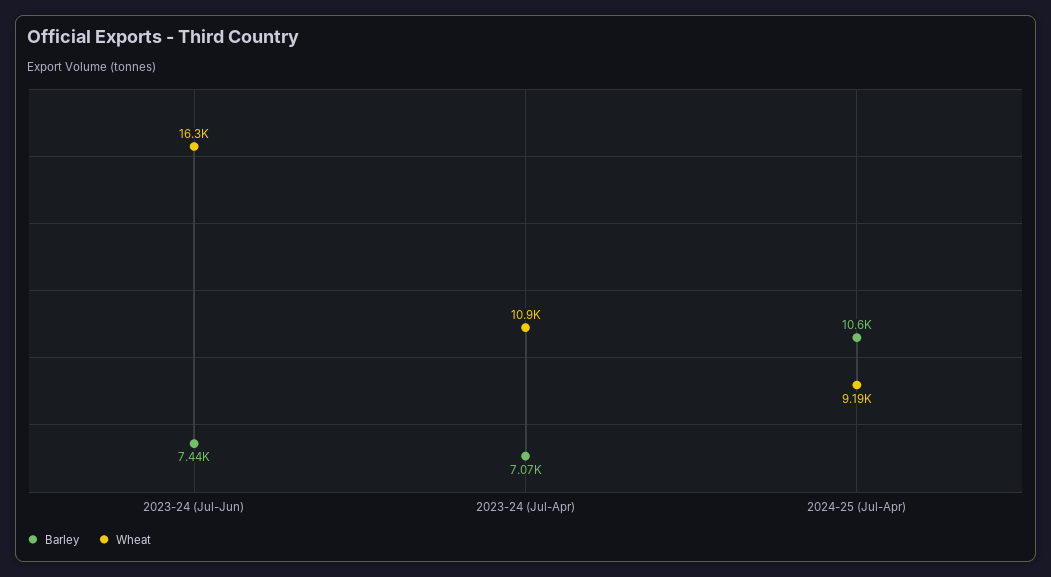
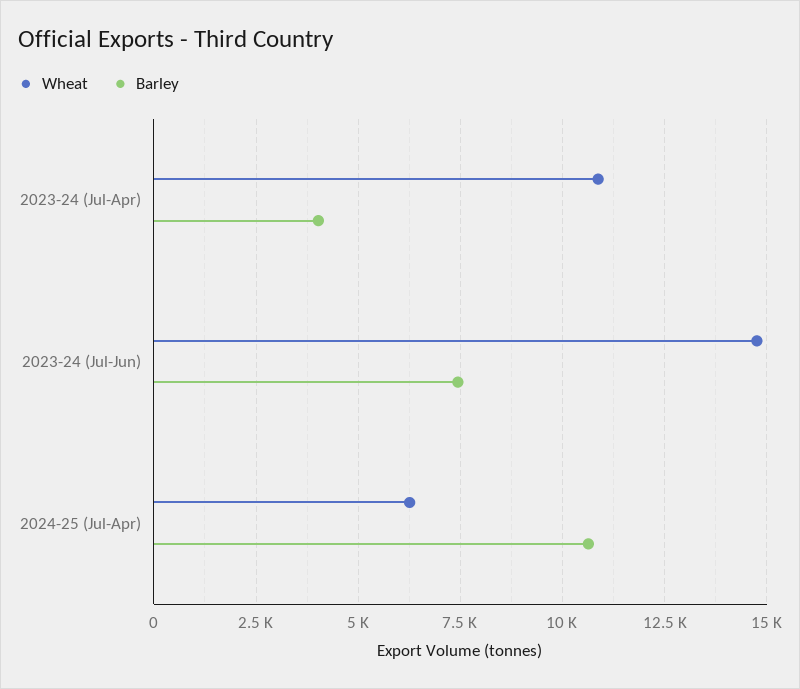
Wheat, 2023-24 (Jul-Jun): 16300 -> 14750
Barley, 2023-24 (Jul-Apr): 7070 -> 4000
Wheat, 2024-25 (Jul-Apr): 9190 -> 6250

